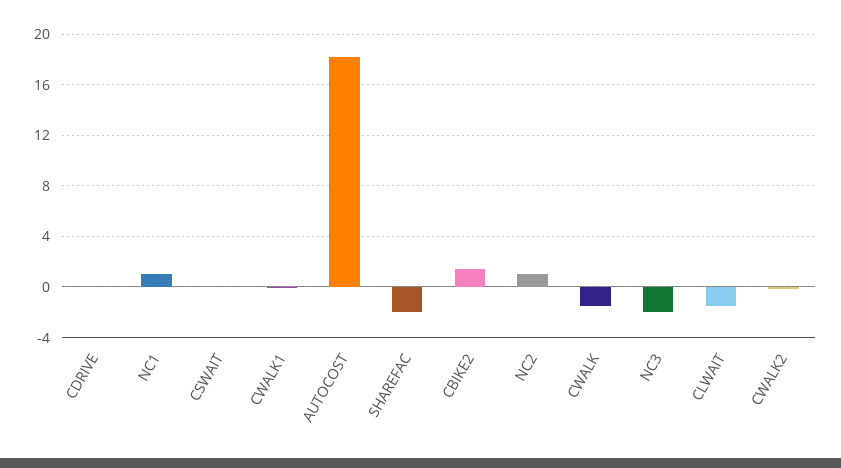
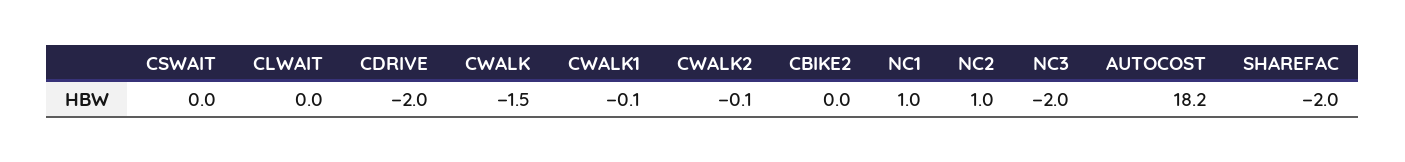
CDRIVE: 0 -> -2
CBIKE2: 1.5 -> 0
CLWAIT: -1.5 -> 0

